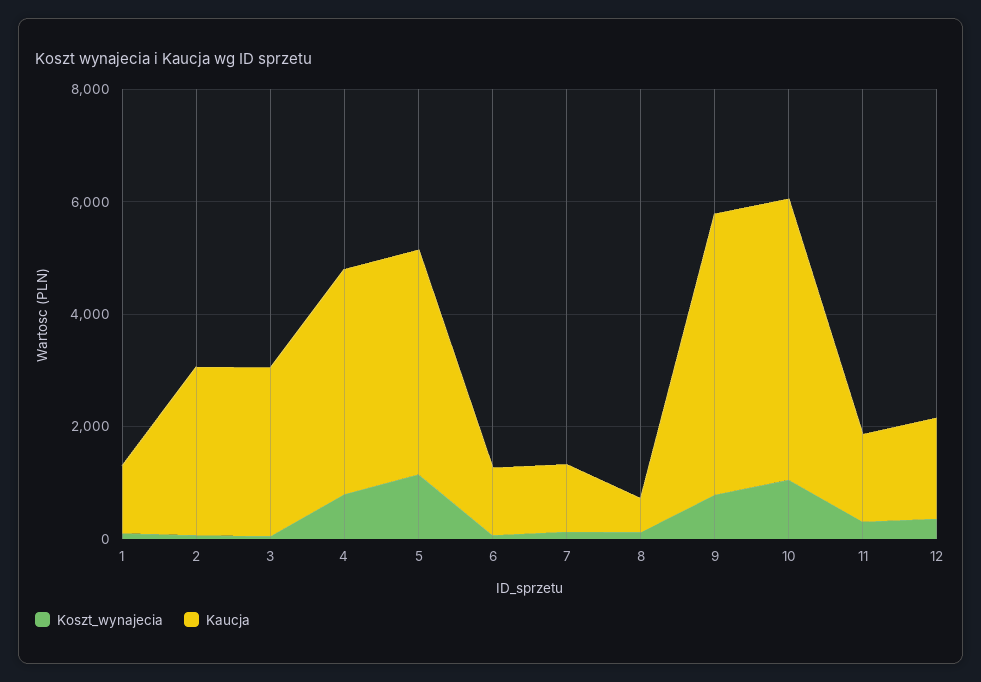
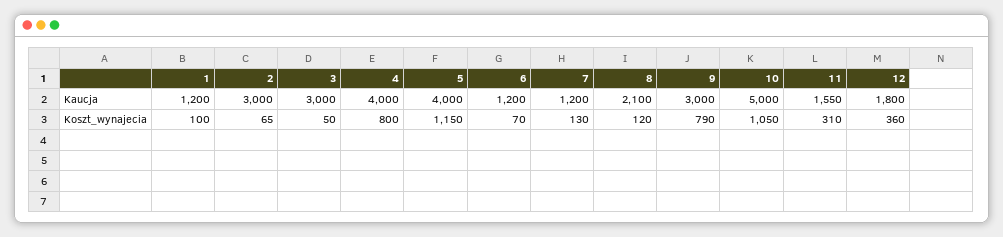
Kaucja, 8: 500 -> 2100
Kaucja, 9: 5000 -> 3000

